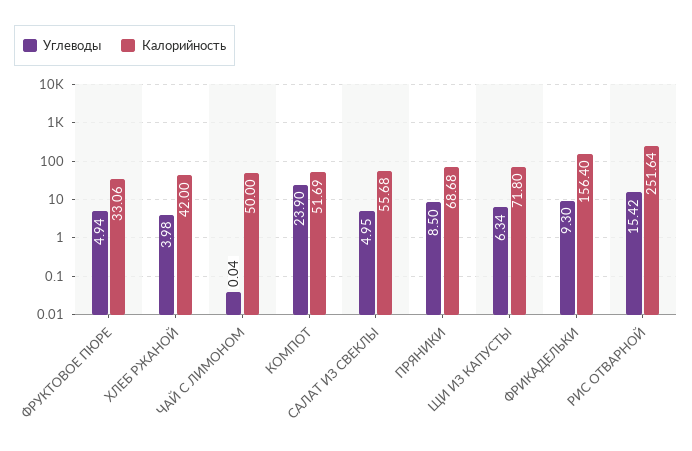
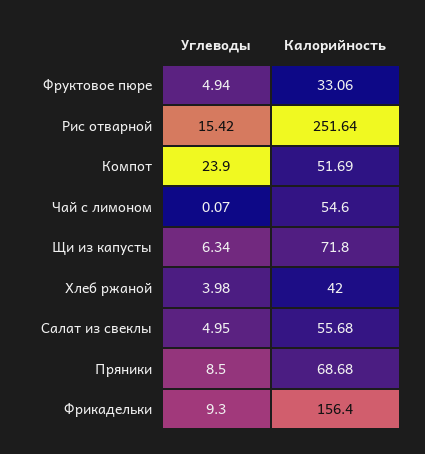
Углеводы, ЧАЙ С ЛИМОНОМ: 0.04 -> 0.07
Калорийность, ЧАЙ С ЛИМОНОМ: 50 -> 54.6

